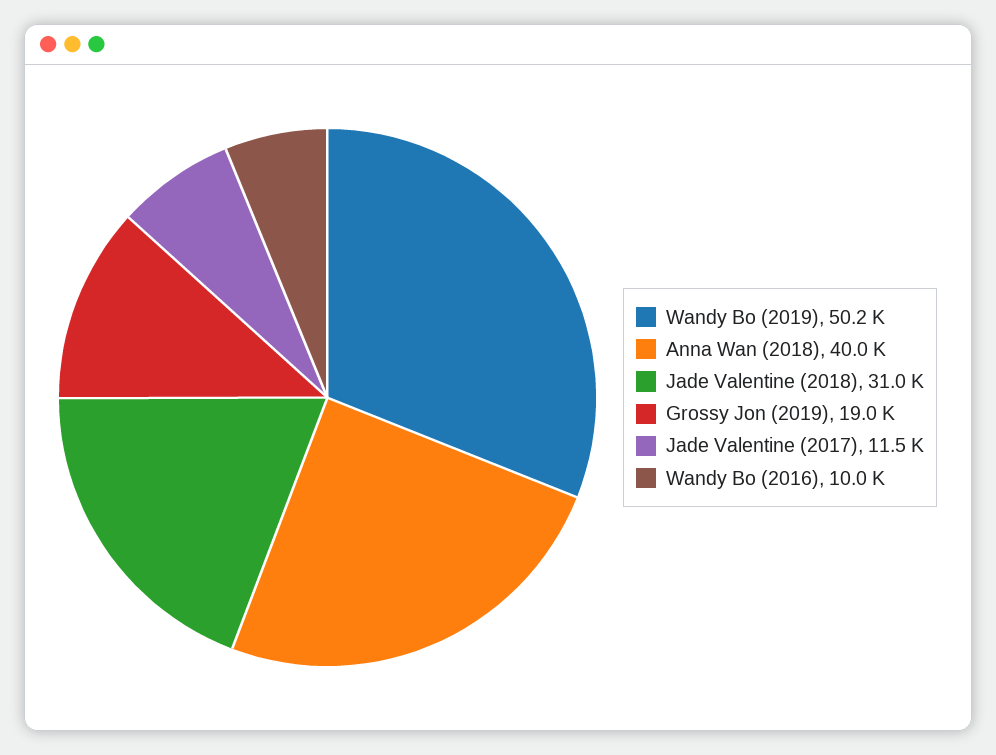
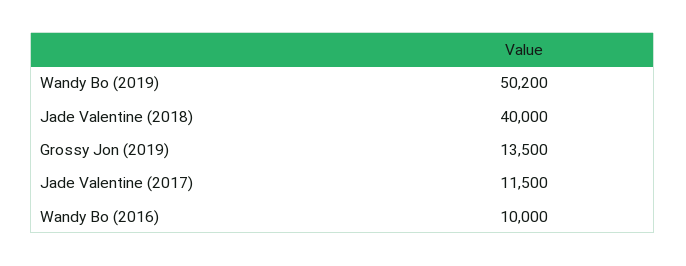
Anna Wan (2018): 40000 -> none
Jade Valentine (2018): 31000 -> 40000
Grossy Jon (2019): 19000 -> 13500

